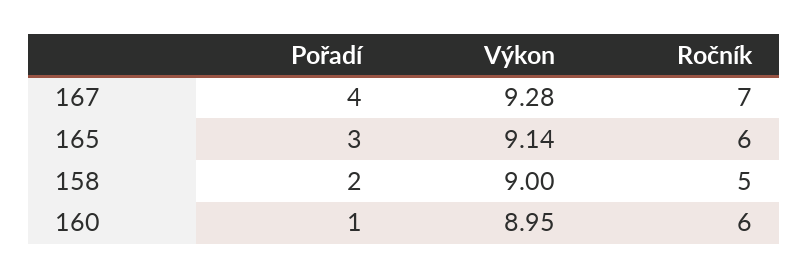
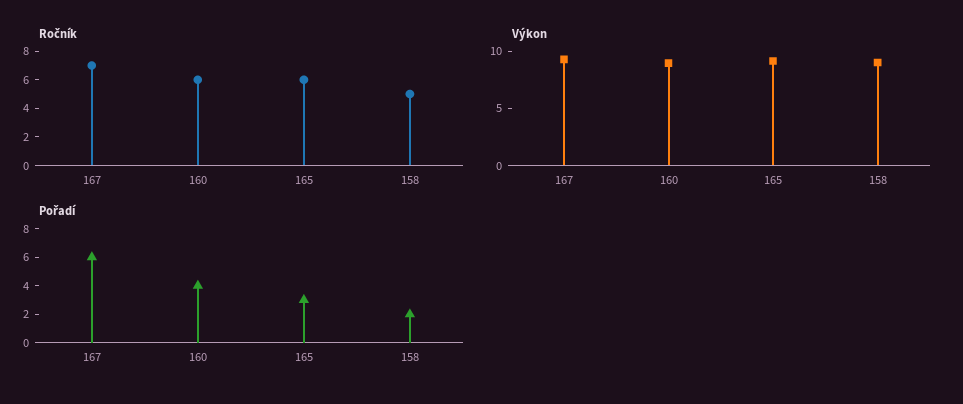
Pořadí, 167: 4 -> 6
Pořadí, 160: 1 -> 4

